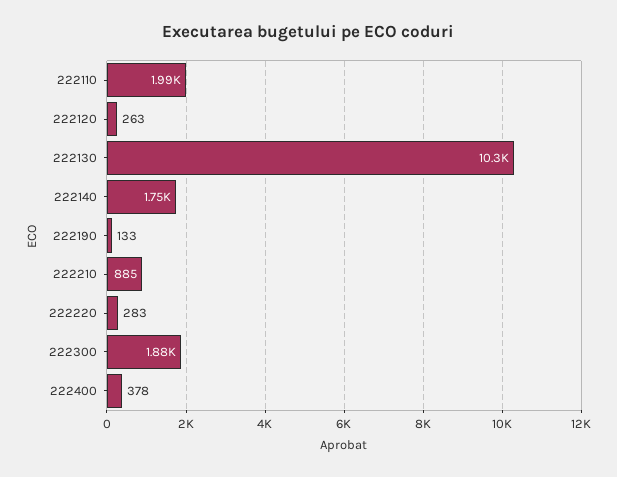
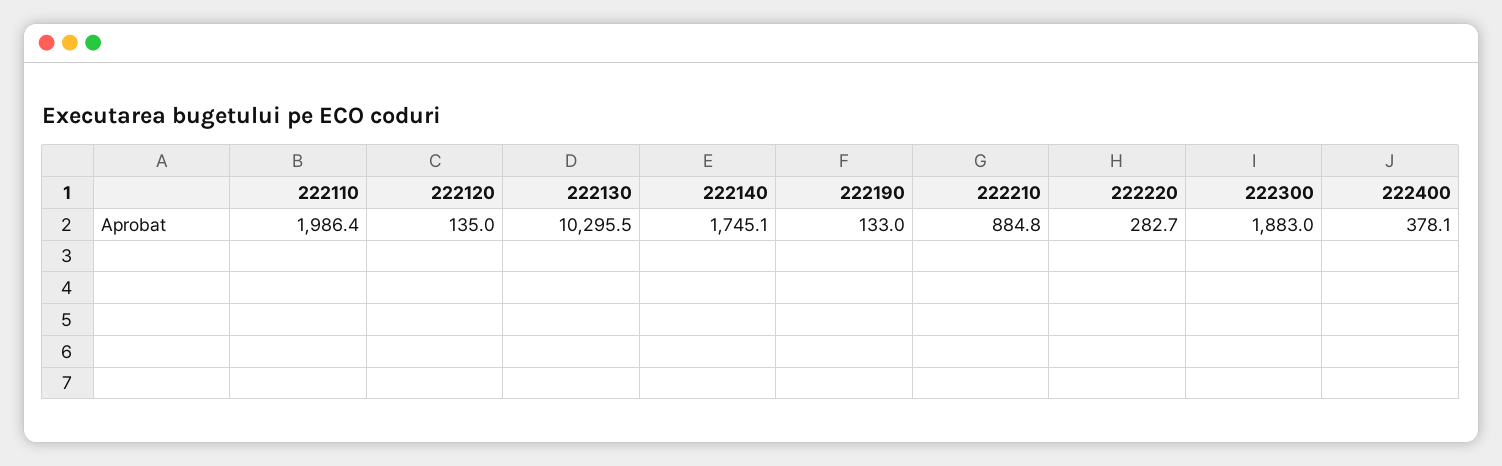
222120: 263 -> 135

